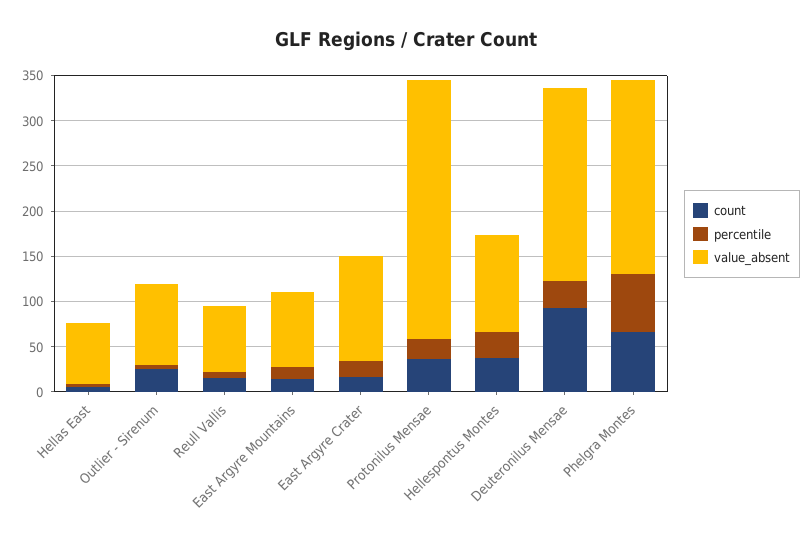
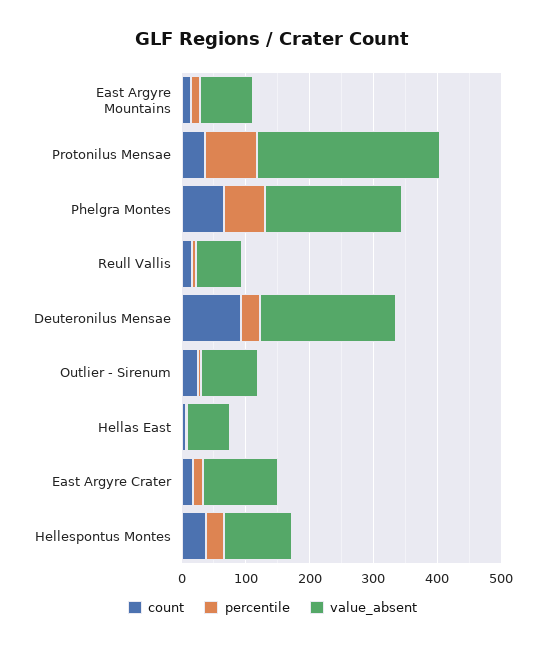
percentile, Protonilus Mensae: 20 -> 80

